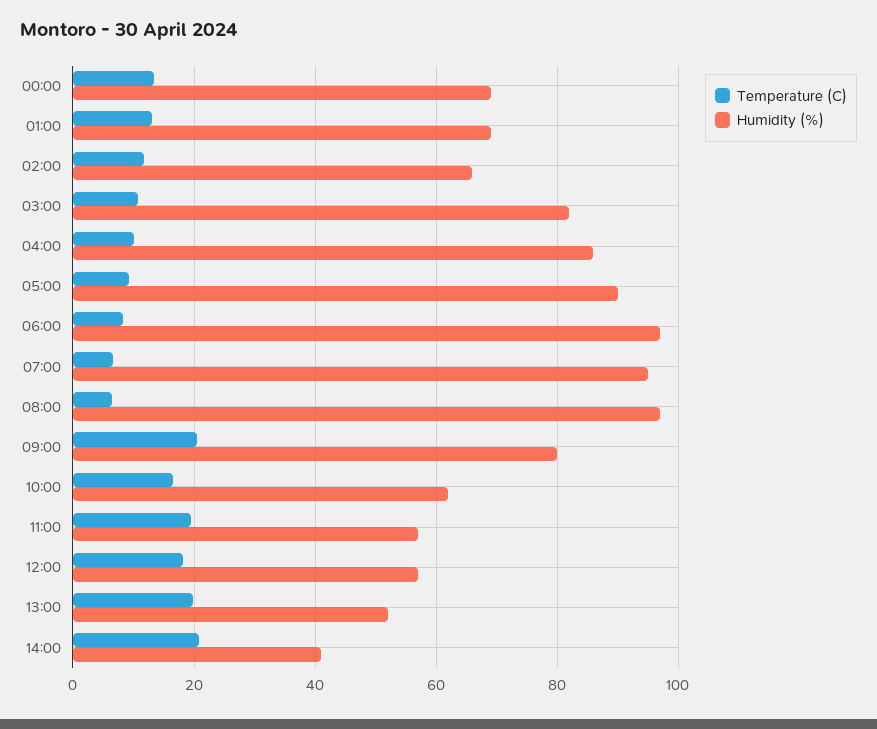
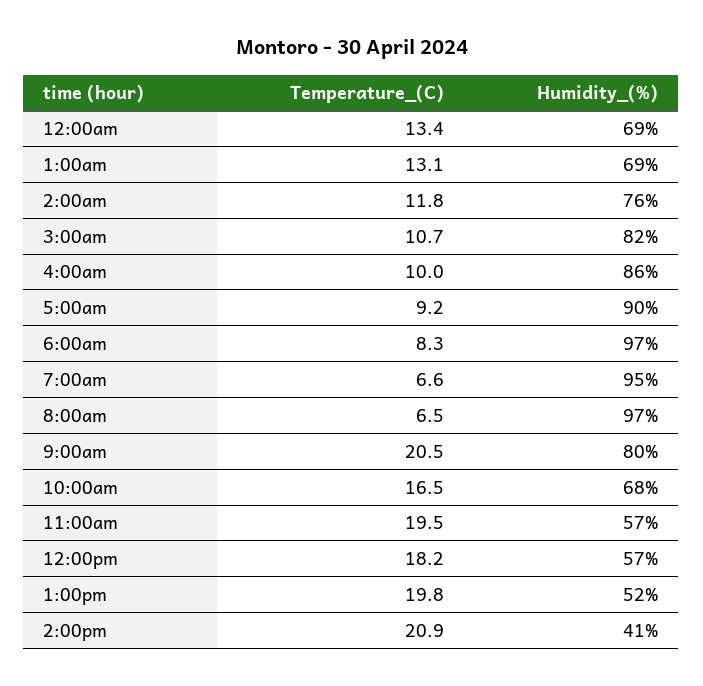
Humidity (%), 02:00: 66 -> 76
Humidity (%), 10:00: 62 -> 68

